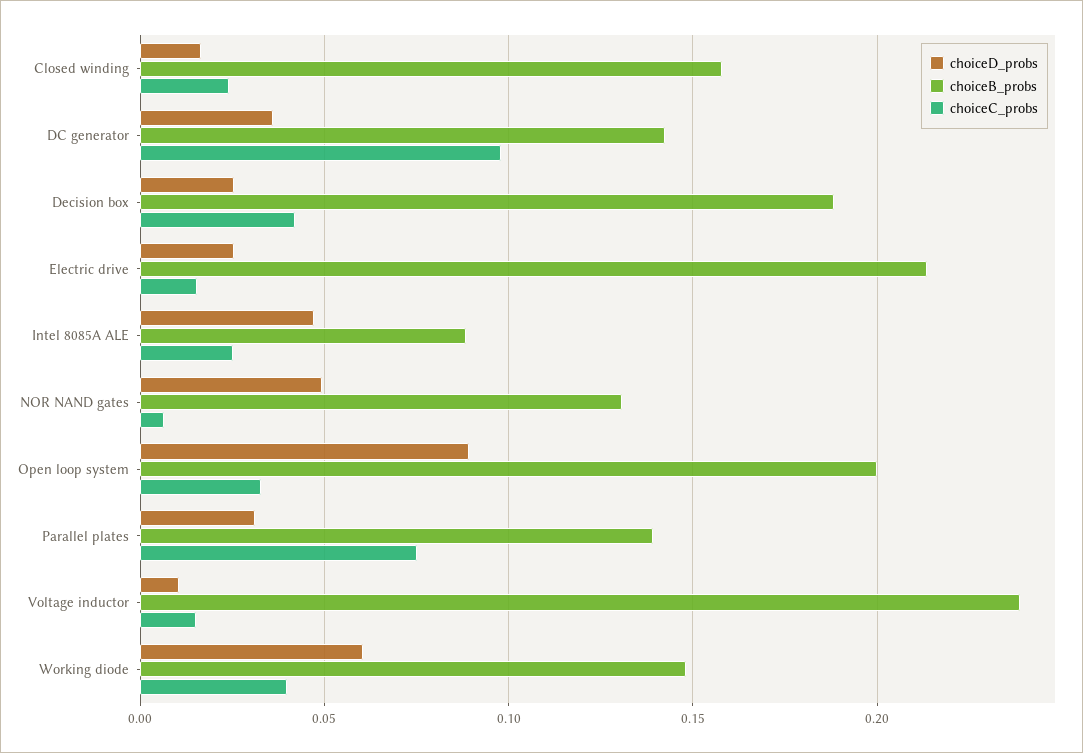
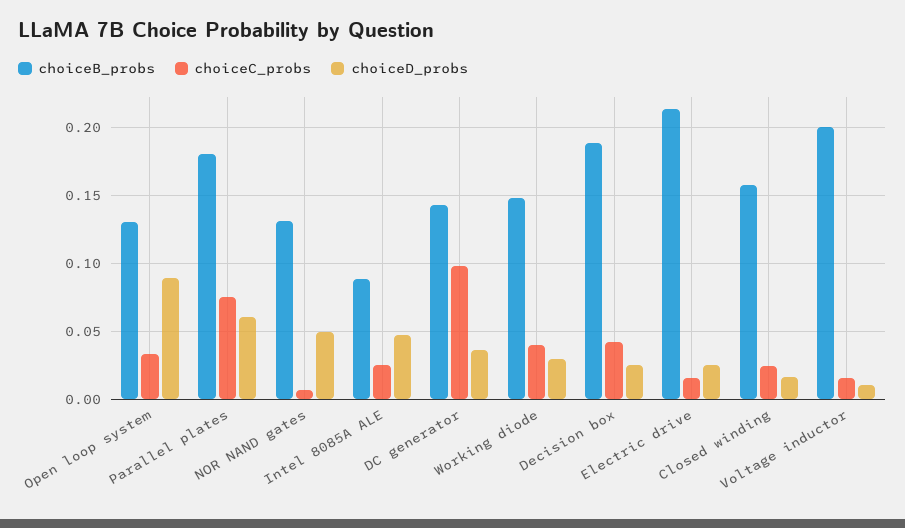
choiceB_probs, Open loop system: 0.2 -> 0.13
choiceD_probs, Parallel plates: 0.03 -> 0.06
choiceB_probs, Parallel plates: 0.14 -> 0.18
choiceB_probs, Voltage inductor: 0.24 -> 0.2
choiceD_probs, Working diode: 0.06 -> 0.03

